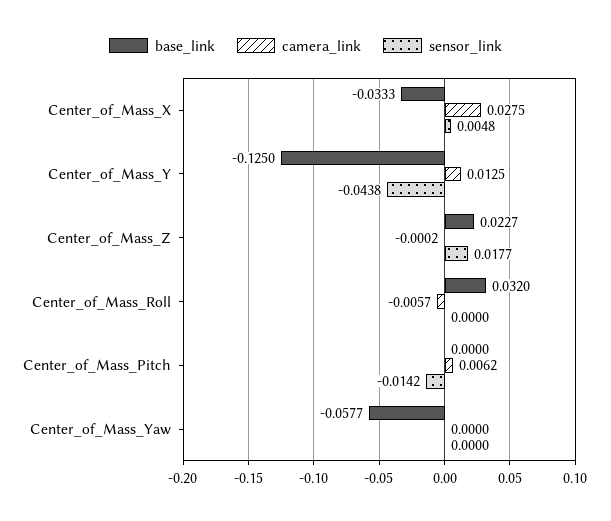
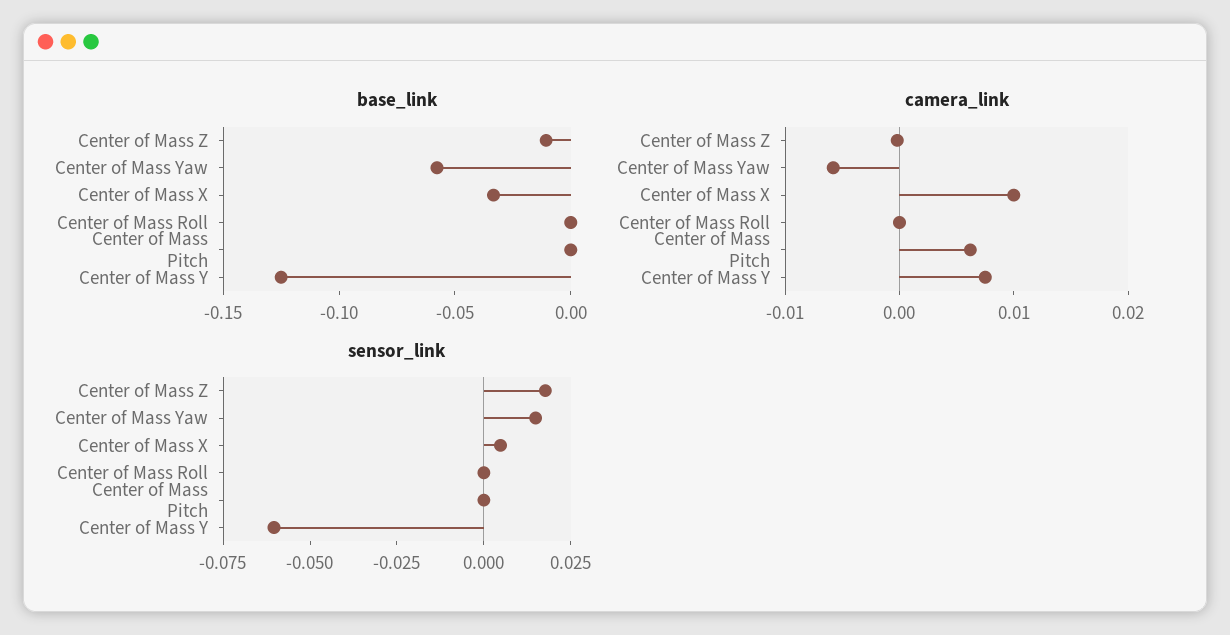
camera_link, Center_of_Mass_X: 0.0275 -> 0.01
camera_link, Center_of_Mass_Y: 0.0125 -> 0.008
sensor_link, Center_of_Mass_Y: -0.0438 -> -0.06
base_link, Center_of_Mass_Z: 0.0227 -> -0.01
base_link, Center_of_Mass_Roll: 0.032 -> 0
camera_link, Center_of_Mass_Roll: -0.0057 -> 0
sensor_link, Center_of_Mass_Pitch: -0.0142 -> 0
camera_link, Center_of_Mass_Yaw: 0 -> -0.006
sensor_link, Center_of_Mass_Yaw: 0 -> 0.015

